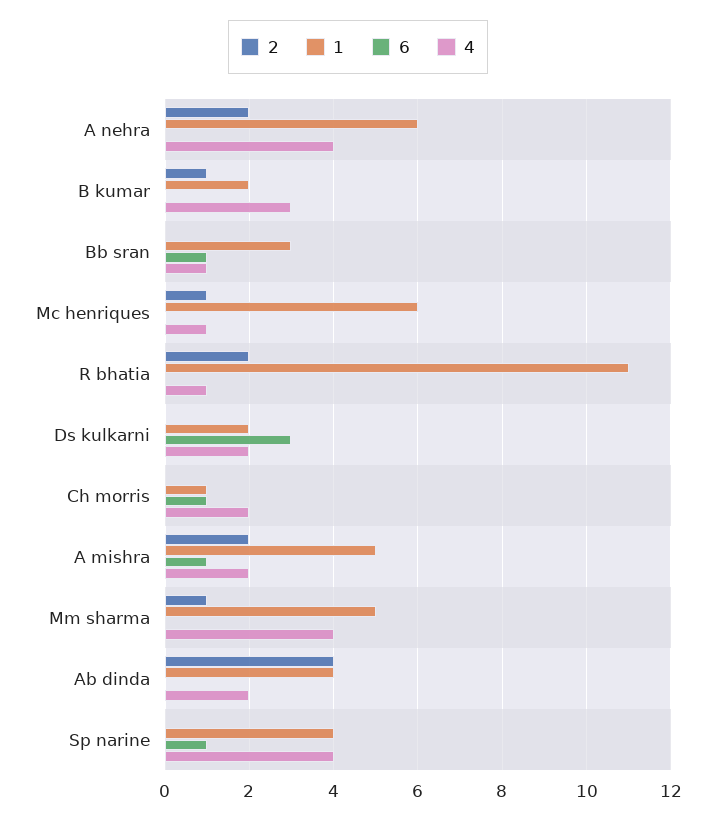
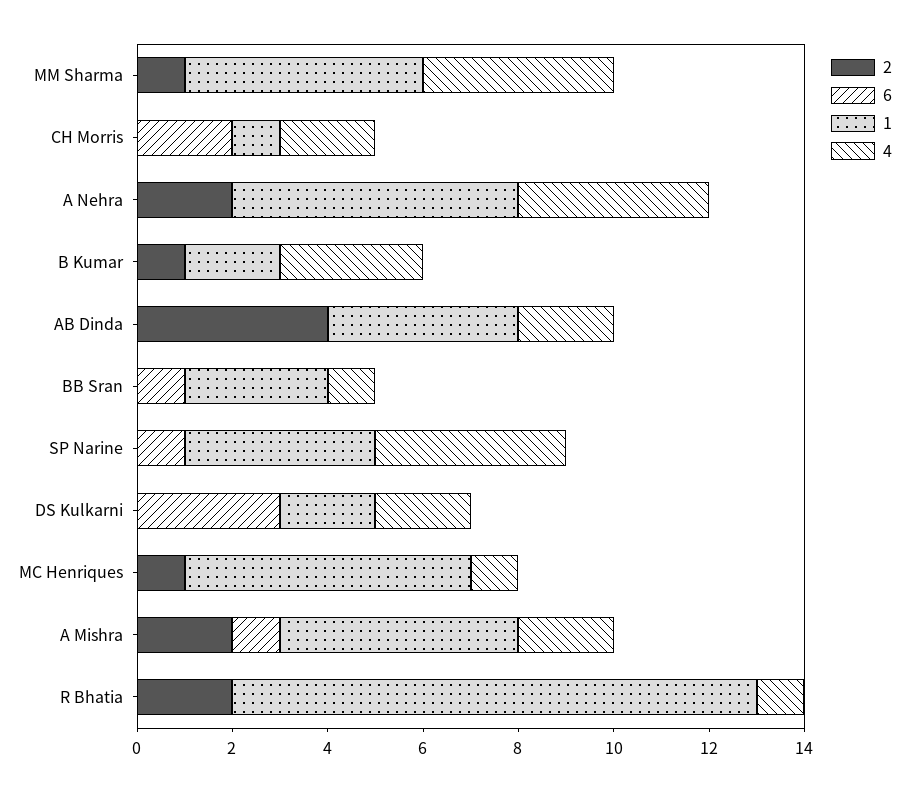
6, Ch morris: 1 -> 2

